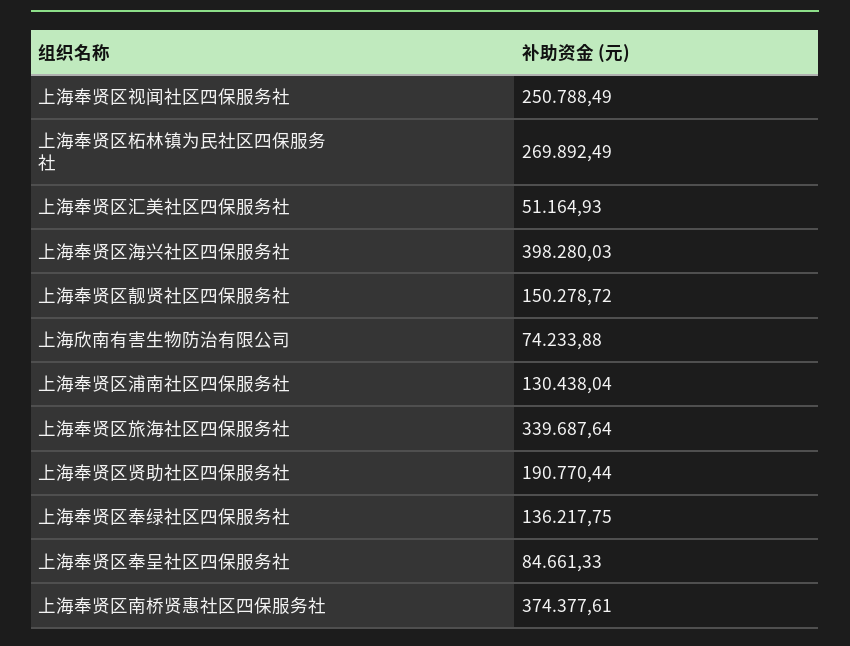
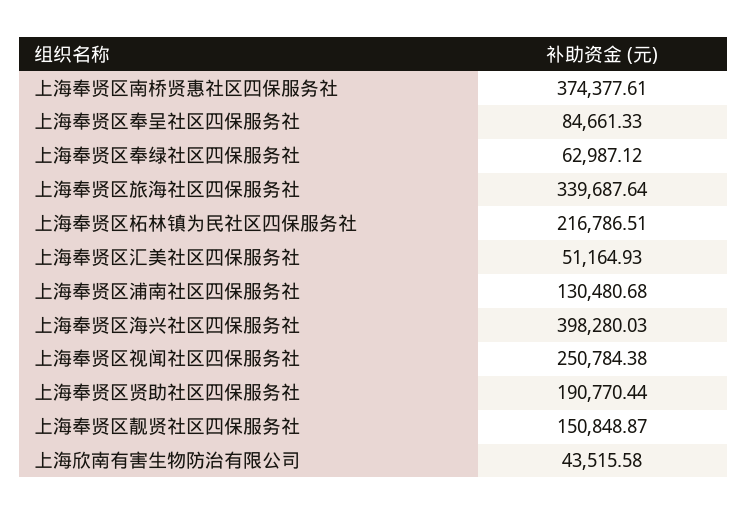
上海奉贤区视闻社区四保服务社: 250788.49 -> 250784.38
上海奉贤区柘林镇为民社区四保服务社: 269892.49 -> 216786.51
上海奉贤区靓贤社区四保服务社: 150278.72 -> 150848.87
上海欣南有害生物防治有限公司: 74233.88 -> 43515.58
上海奉贤区浦南社区四保服务社: 130438.04 -> 130480.68
上海奉贤区奉绿社区四保服务社: 136217.75 -> 62987.12

